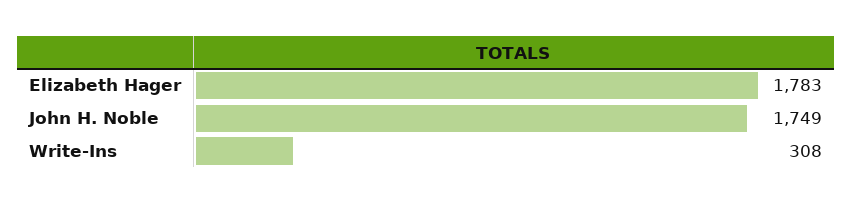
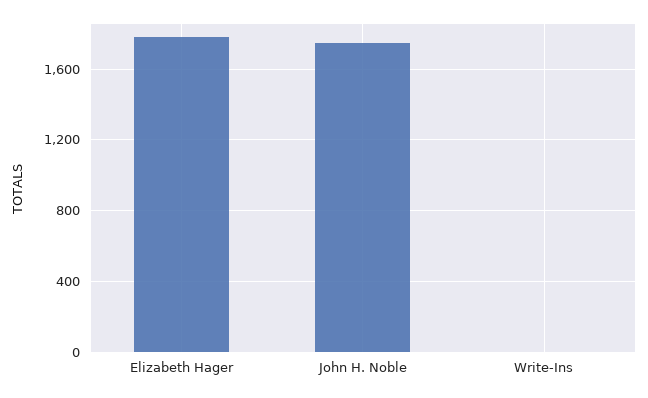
Write-Ins: 308 -> 0

